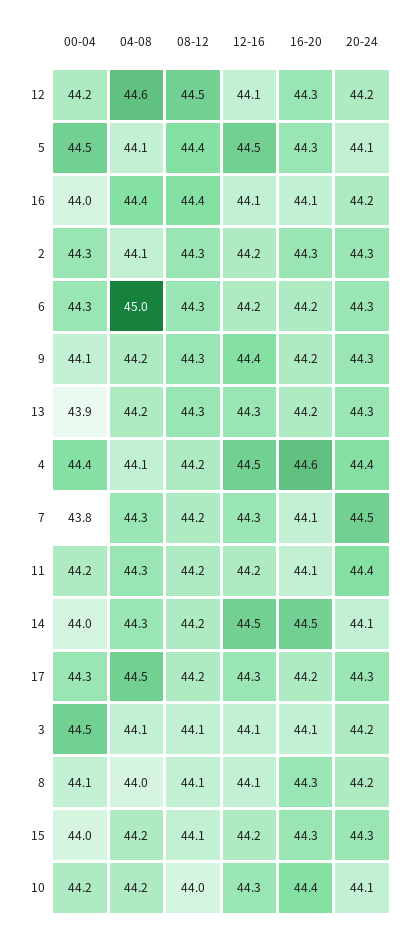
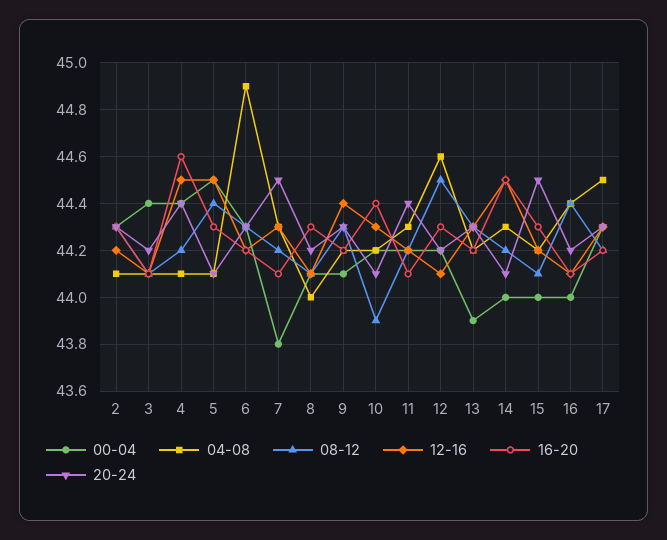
04-08, 6: 45 -> 44.9
00-04, 3: 44.5 -> 44.4
20-24, 15: 44.3 -> 44.5
08-12, 10: 44 -> 43.9

